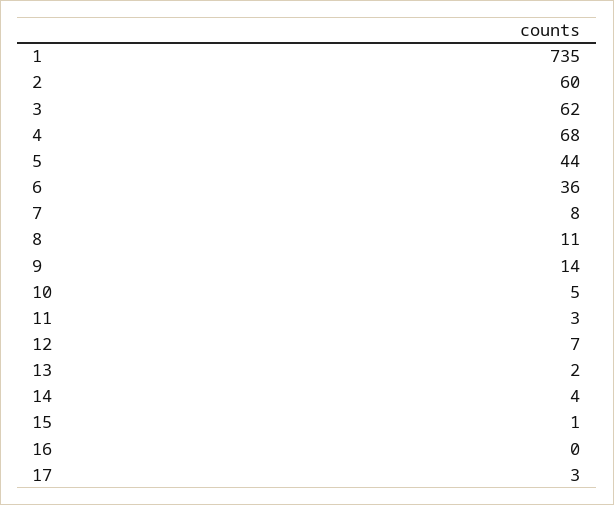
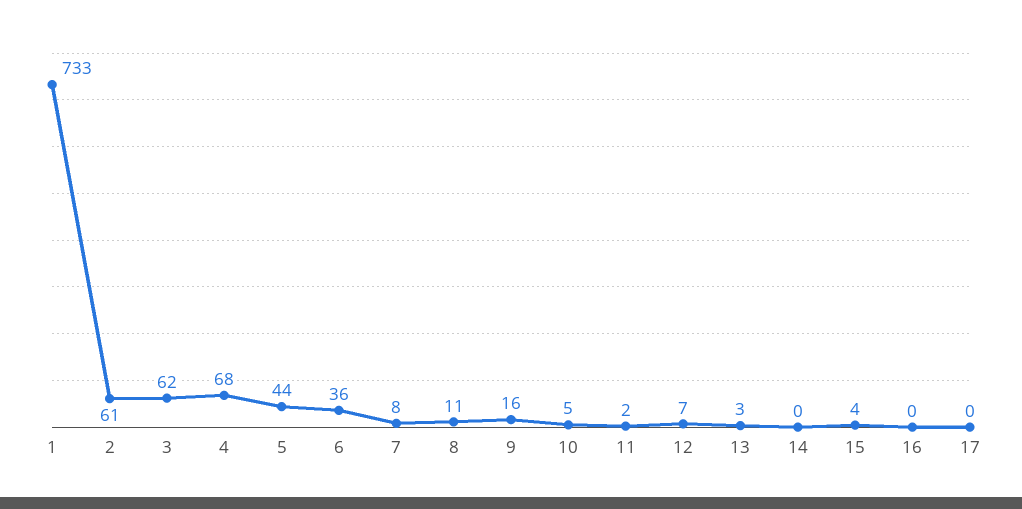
1: 735 -> 733
2: 60 -> 61
9: 14 -> 16
11: 3 -> 2
13: 2 -> 3
14: 4 -> 0
15: 1 -> 4
17: 3 -> 0

